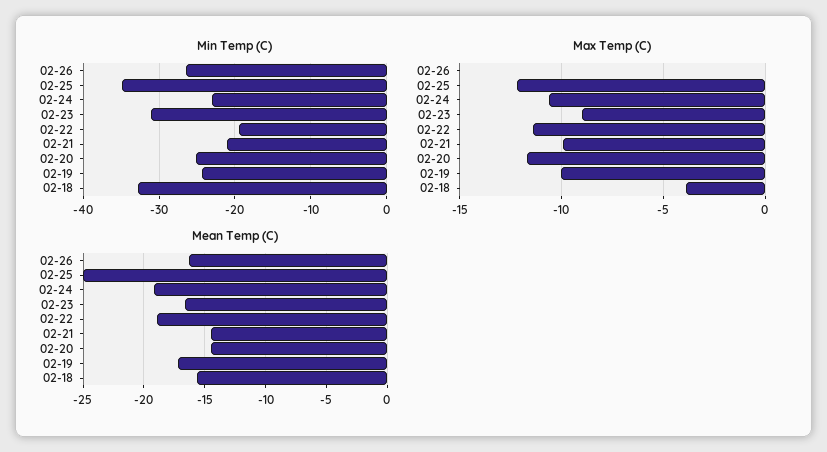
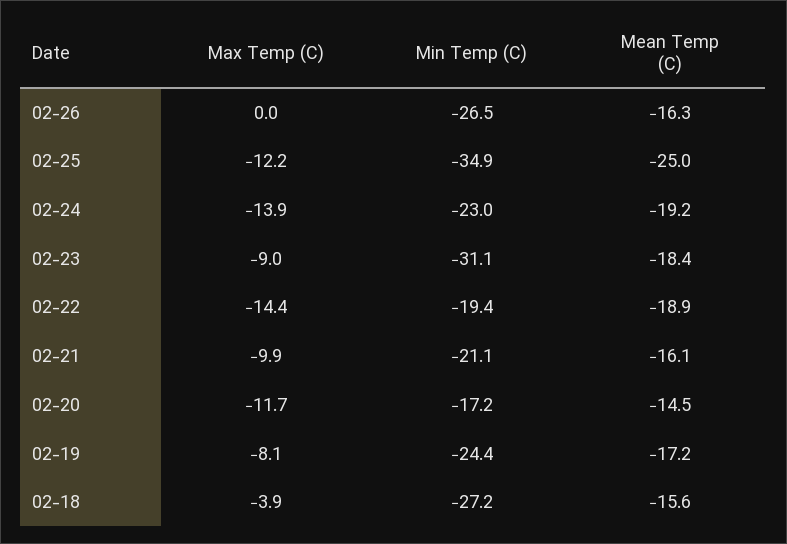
Min Temp (C), 02-20: -25 -> -17.2
Min Temp (C), 02-18: -33 -> -27.2
Max Temp (C), 02-24: -10.5 -> -13.9
Max Temp (C), 02-22: -11.5 -> -14.4
Max Temp (C), 02-19: -10 -> -8.1
Mean Temp (C), 02-23: -16.5 -> -18.4
Mean Temp (C), 02-21: -14.5 -> -16.1

